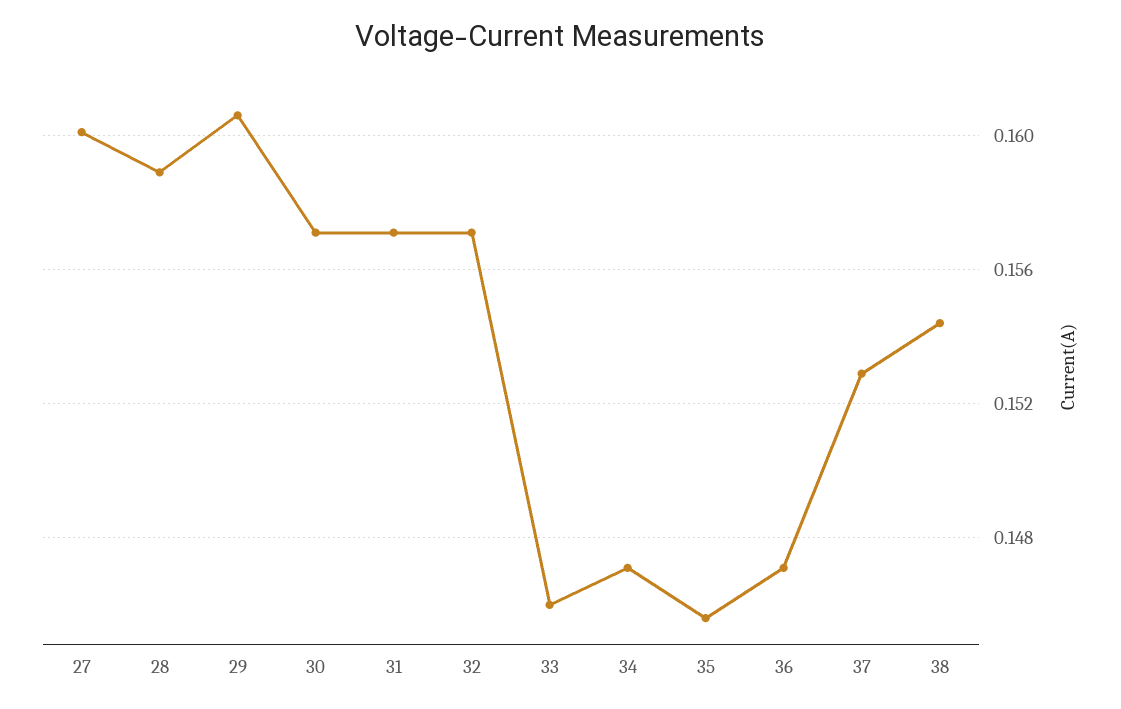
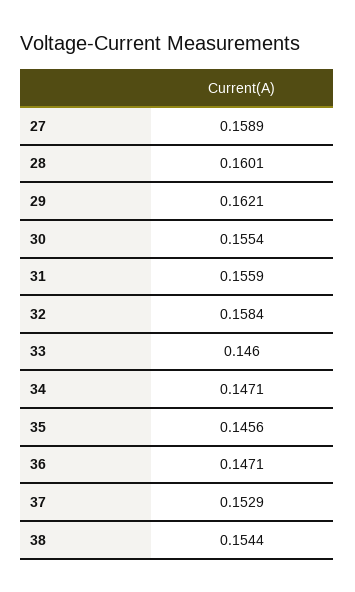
27: 0.16 -> 0.1589
28: 0.159 -> 0.1601
29: 0.1605 -> 0.1621
30: 0.157 -> 0.1554
31: 0.157 -> 0.1559
32: 0.157 -> 0.1584

